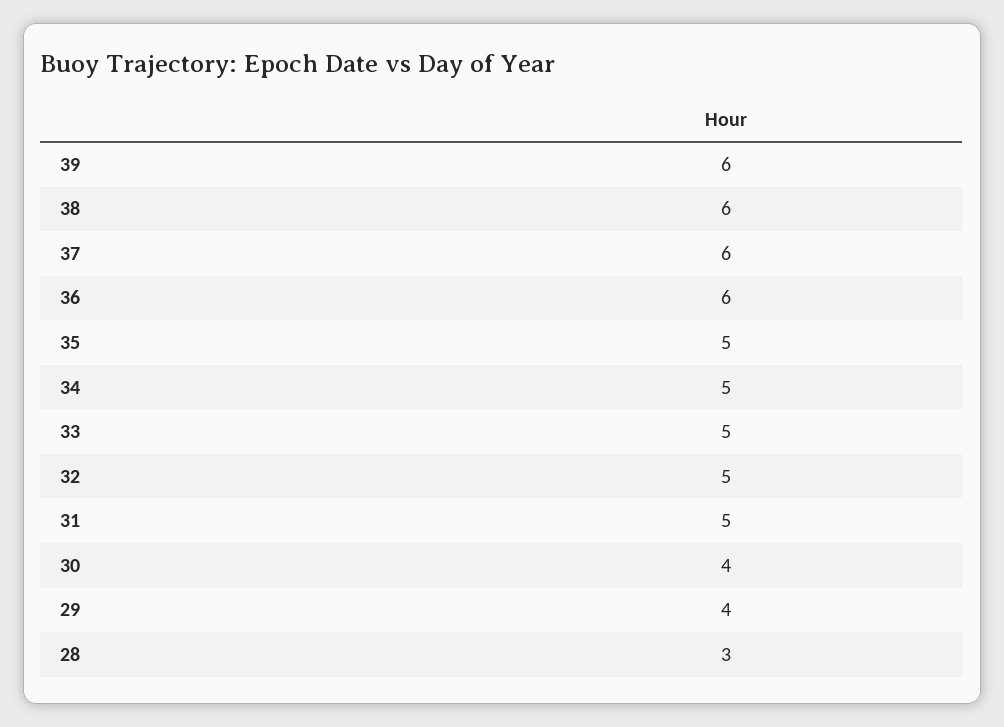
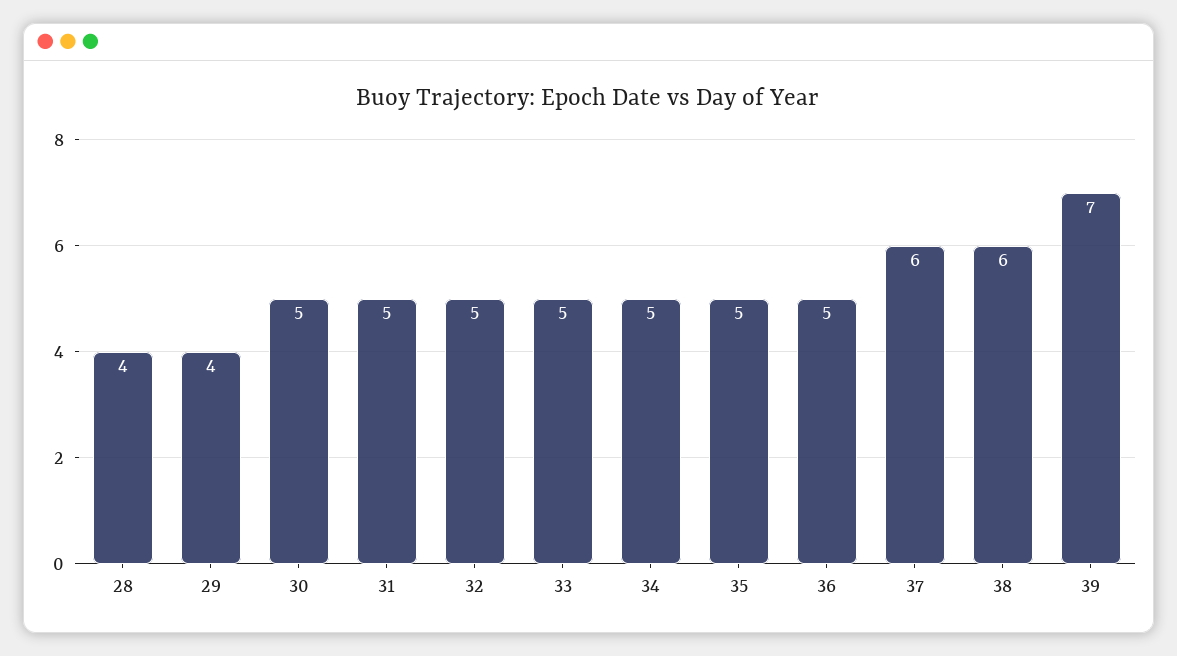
39: 6 -> 7
36: 6 -> 5
30: 4 -> 5
28: 3 -> 4

